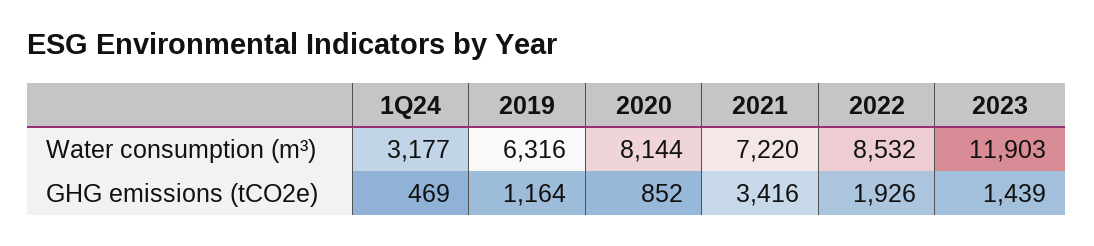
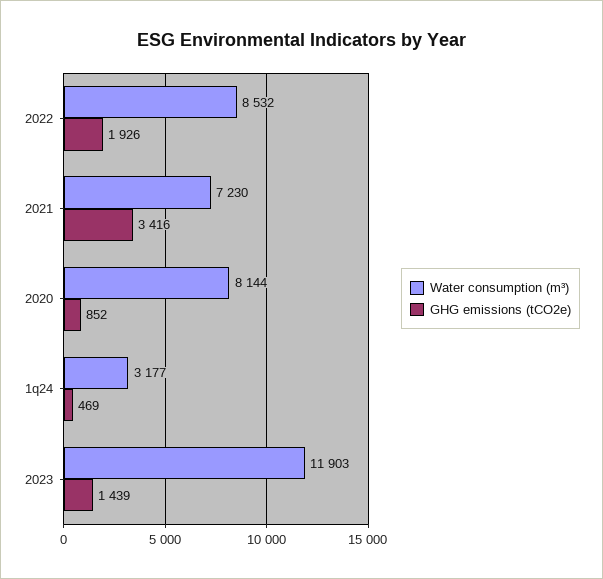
Water consumption (m³), 2019: 6316 -> none
Water consumption (m³), 2021: 7220 -> 7230
GHG emissions (tCO2e), 2019: 1164 -> none

